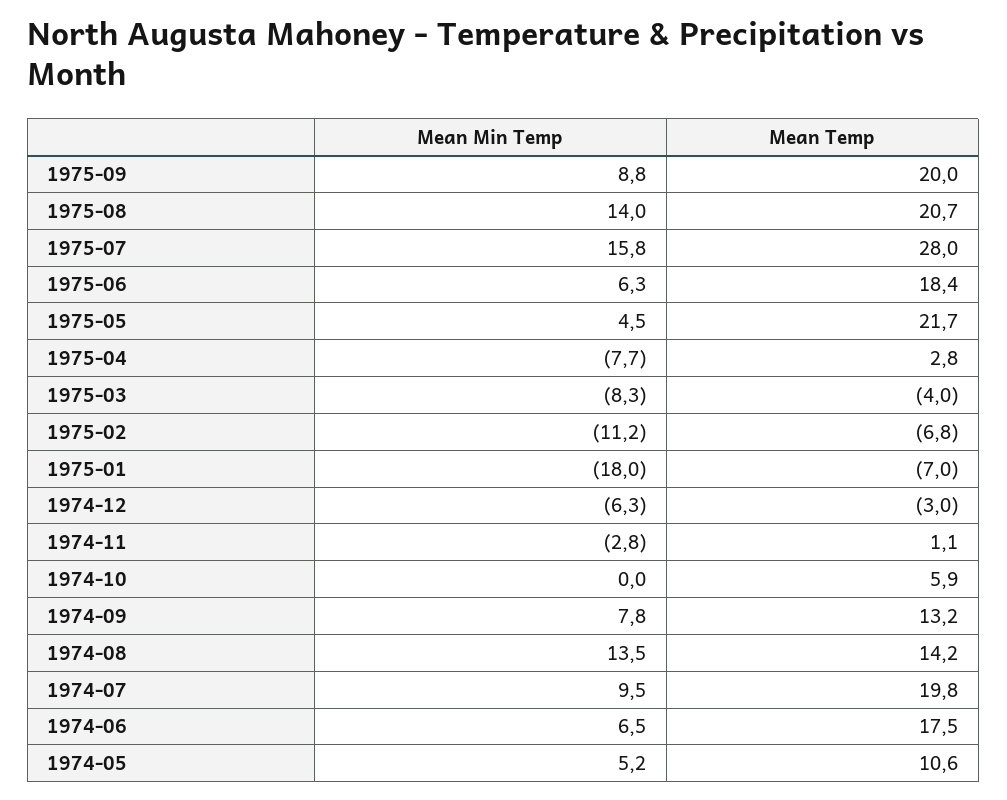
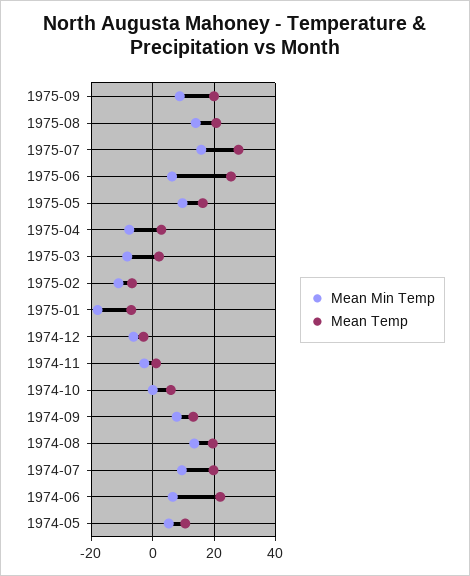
Mean Temp, 1975-06: 18.4 -> 26
Mean Min Temp, 1975-05: 4.5 -> 10
Mean Temp, 1975-05: 21.7 -> 16
Mean Temp, 1975-03: -4 -> 2
Mean Temp, 1974-08: 14.2 -> 20
Mean Temp, 1974-06: 17.5 -> 22

